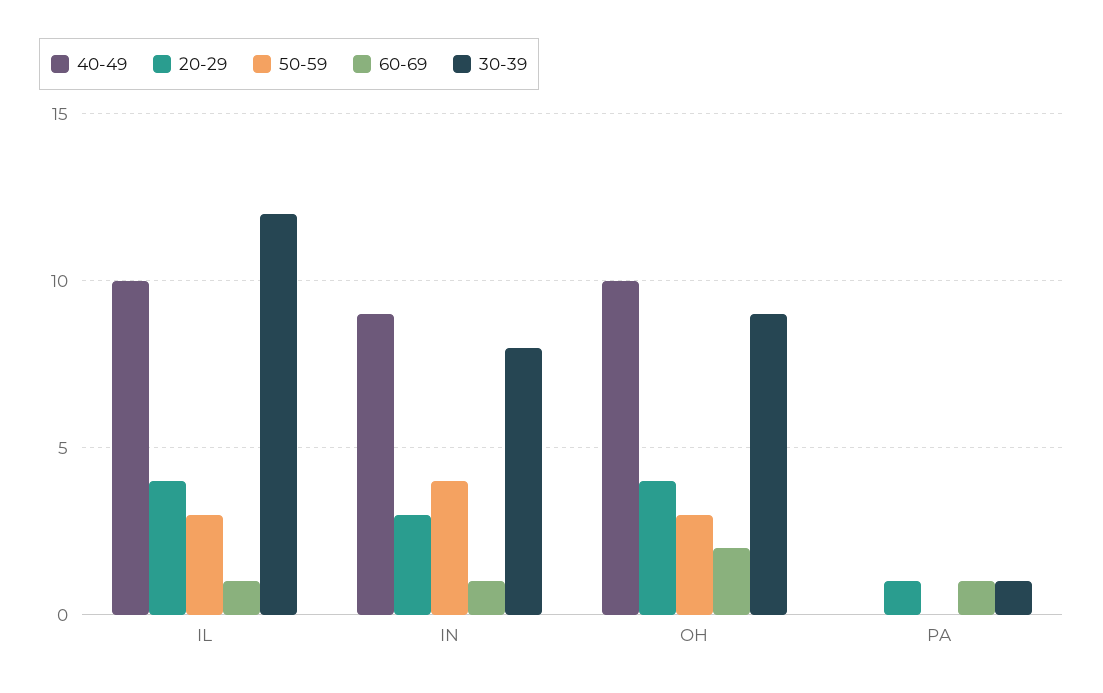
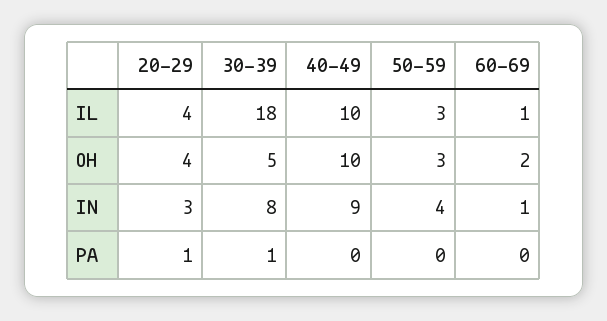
30-39, IL: 12 -> 18
30-39, OH: 9 -> 5
60-69, PA: 1 -> 0

